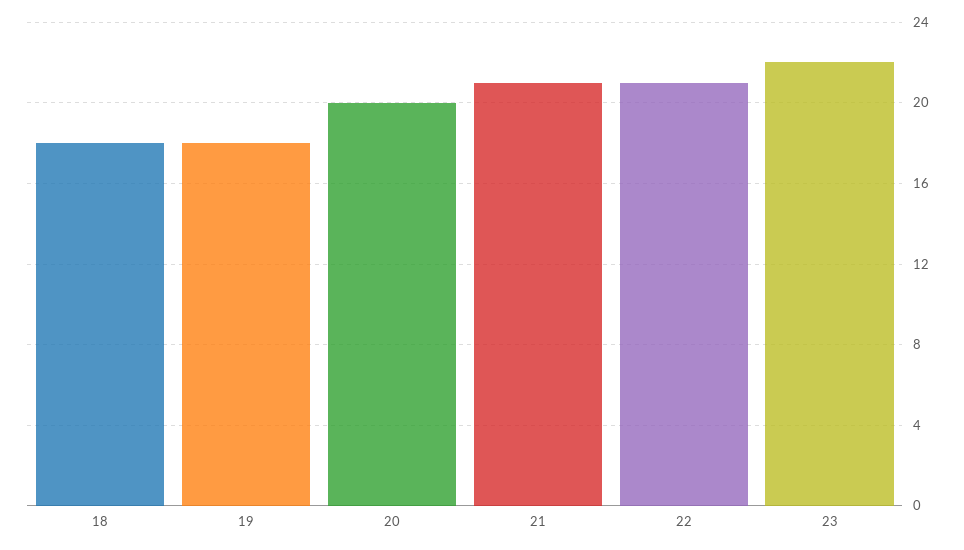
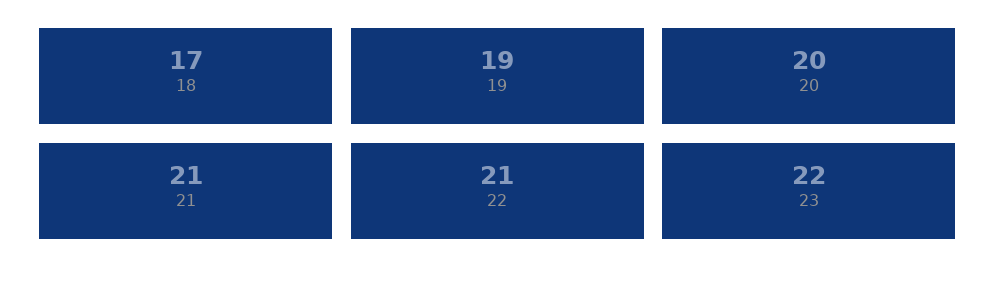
18: 18 -> 17
19: 18 -> 19

